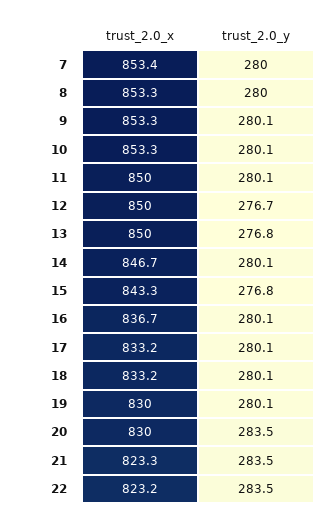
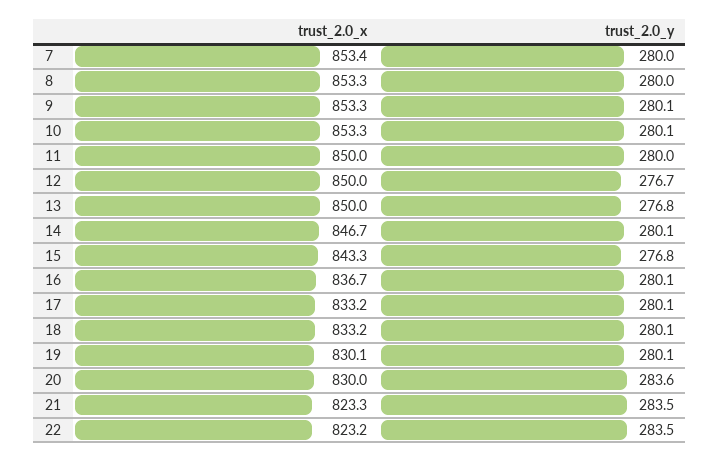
trust_2.0_y, 11: 280.1 -> 280
trust_2.0_x, 19: 830 -> 830.1
trust_2.0_y, 20: 283.5 -> 283.6

